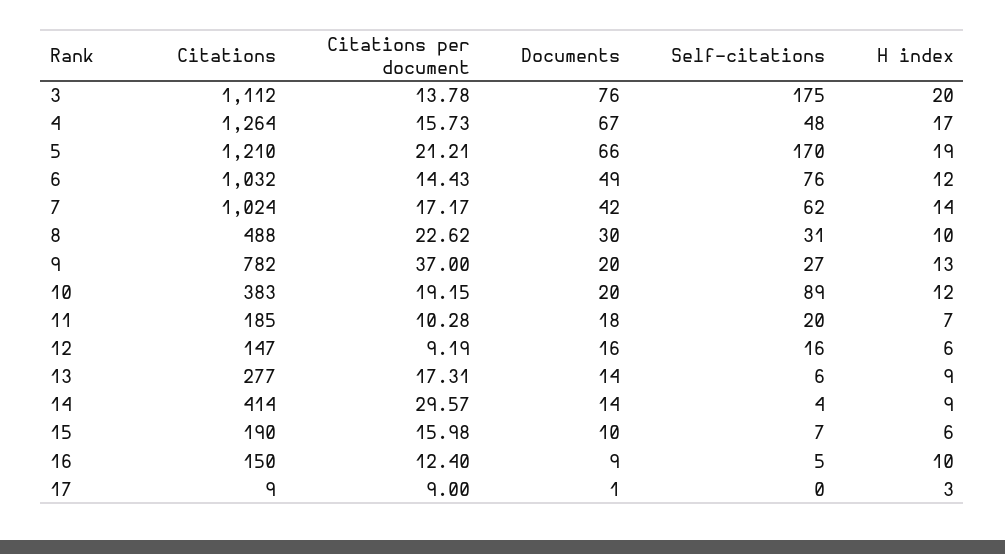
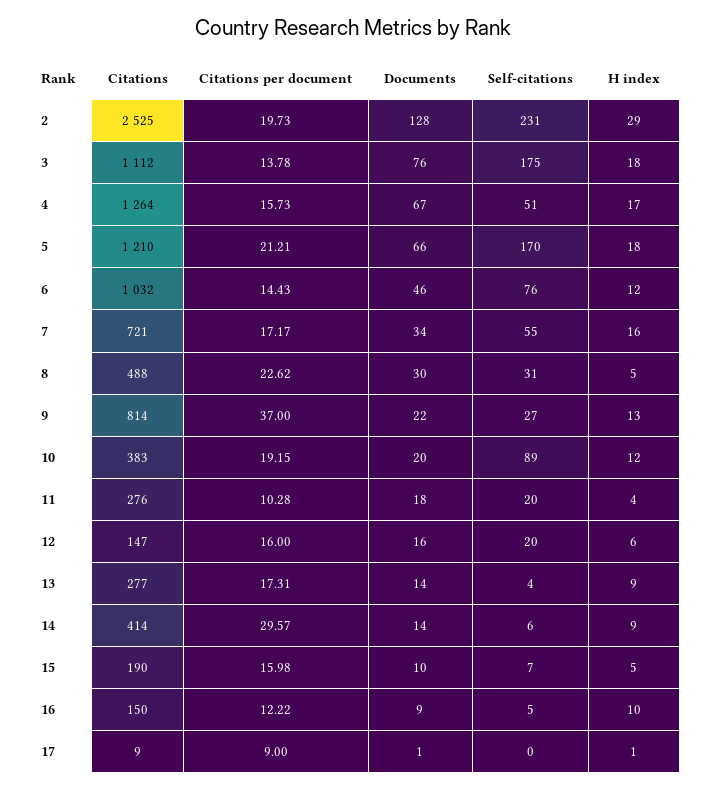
H index, 3: 20 -> 18
Self-citations, 4: 48 -> 51
H index, 5: 19 -> 18
Documents, 6: 49 -> 46
Citations, 7: 1024 -> 721
Documents, 7: 42 -> 34
Self-citations, 7: 62 -> 55
H index, 7: 14 -> 16
H index, 8: 10 -> 5
Citations, 9: 782 -> 814
Documents, 9: 20 -> 22
Citations, 11: 185 -> 276
H index, 11: 7 -> 4
Citations per document, 12: 9.19 -> 16
Self-citations, 12: 16 -> 20
Self-citations, 13: 6 -> 4
Self-citations, 14: 4 -> 6
H index, 15: 6 -> 5
Citations per document, 16: 12.4 -> 12.22
H index, 17: 3 -> 1
Citations, 2: none -> 2525
Citations per document, 2: none -> 19.73
Documents, 2: none -> 128
Self-citations, 2: none -> 231
H index, 2: none -> 29

